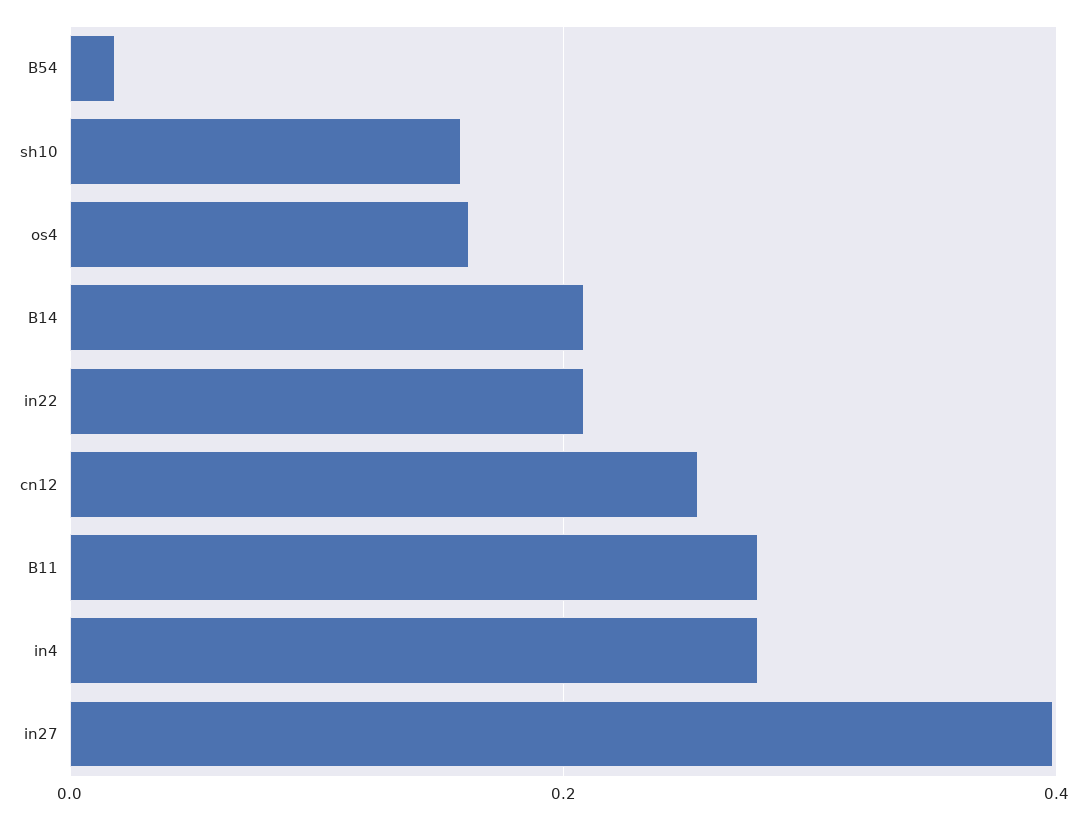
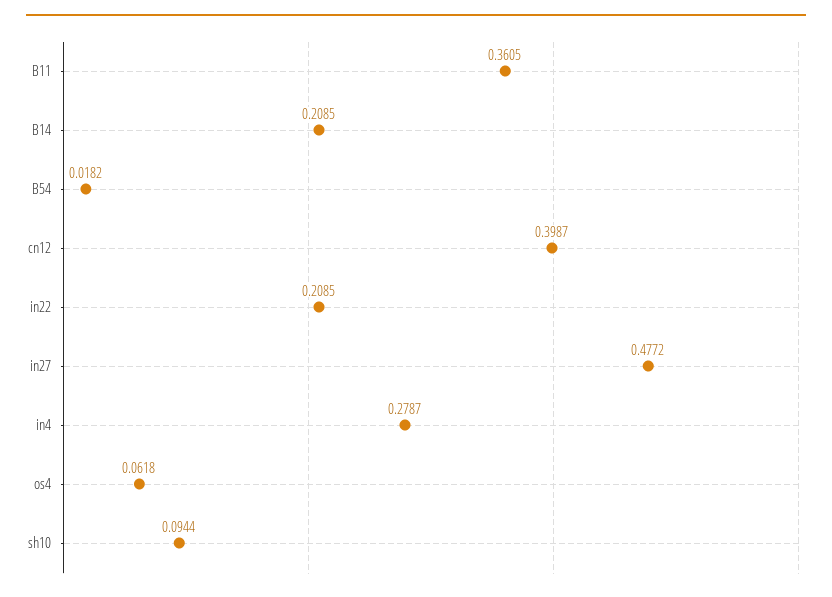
sh10: 0.16 -> 0.0944
os4: 0.16 -> 0.0618
cn12: 0.26 -> 0.3987
B11: 0.28 -> 0.3605
in27: 0.4 -> 0.4772

